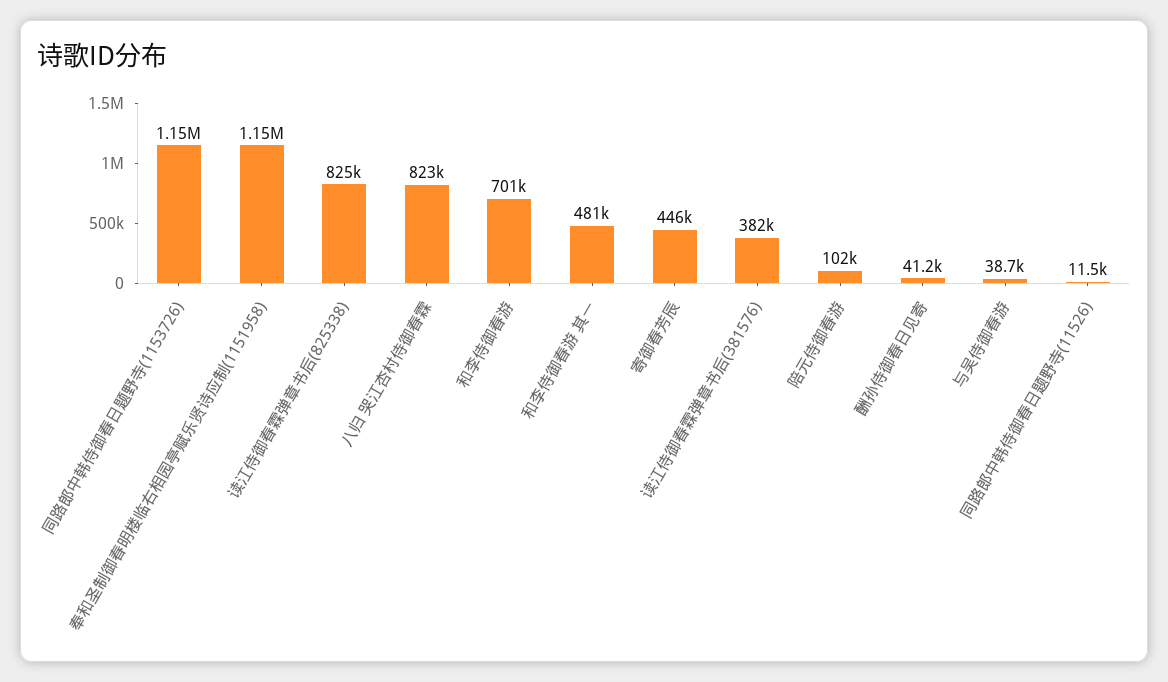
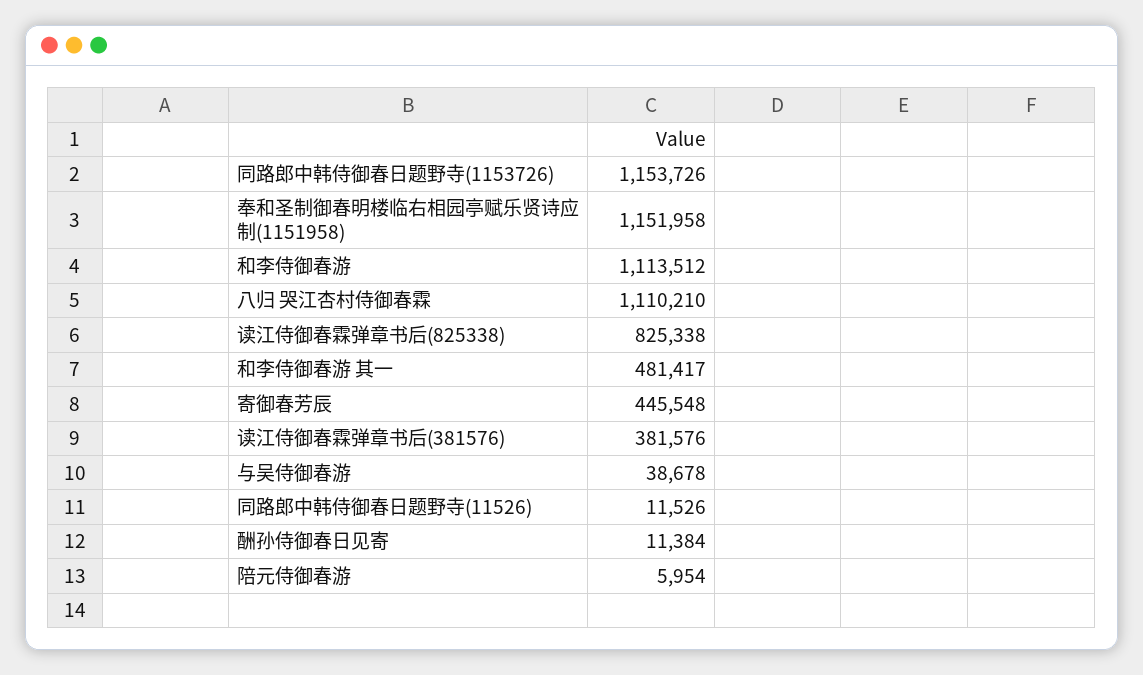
八归 哭江杏村侍御春霖: 823000 -> 1110210
和李侍御春游: 701000 -> 1113512
陪元侍御春游: 102000 -> 5954
酬孙侍御春日见寄: 41200 -> 11384

